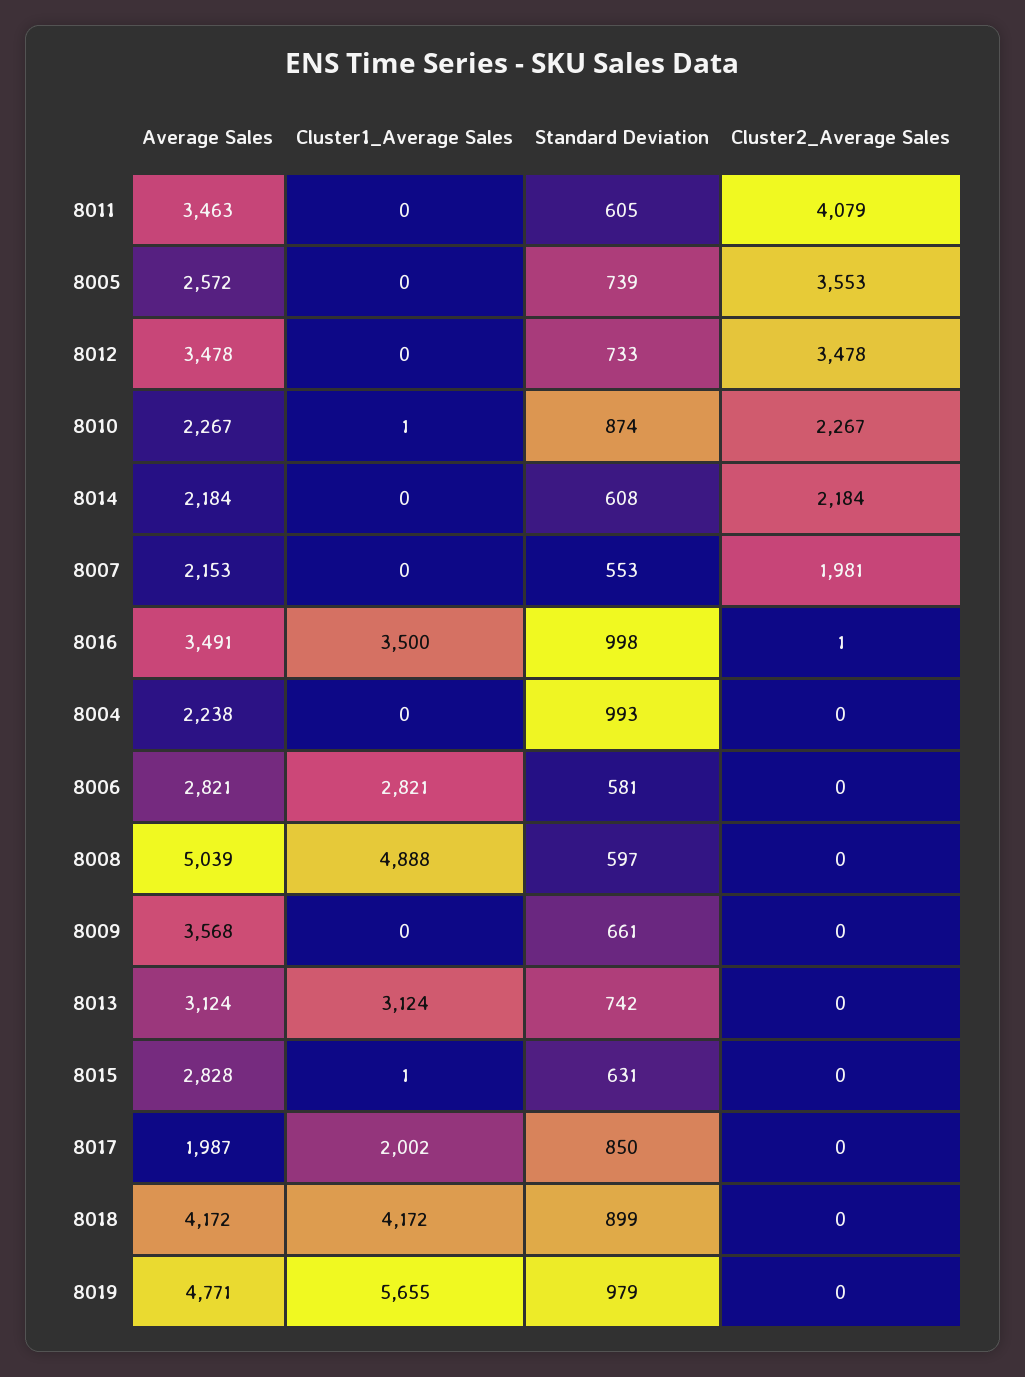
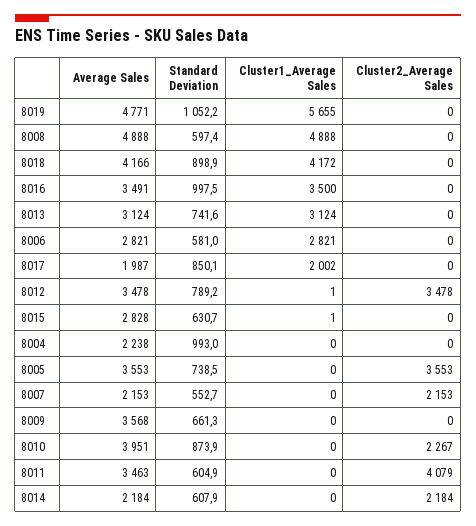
Average Sales, 8005: 2572 -> 3553
Cluster1_Average Sales, 8012: 0 -> 1
Standard Deviation, 8012: 733 -> 789.2
Average Sales, 8010: 2267 -> 3951
Cluster1_Average Sales, 8010: 1 -> 0
Cluster2_Average Sales, 8007: 1981 -> 2153
Cluster2_Average Sales, 8016: 1 -> 0
Average Sales, 8008: 5039 -> 4888
Average Sales, 8018: 4172 -> 4166
Standard Deviation, 8019: 979 -> 1052.2

